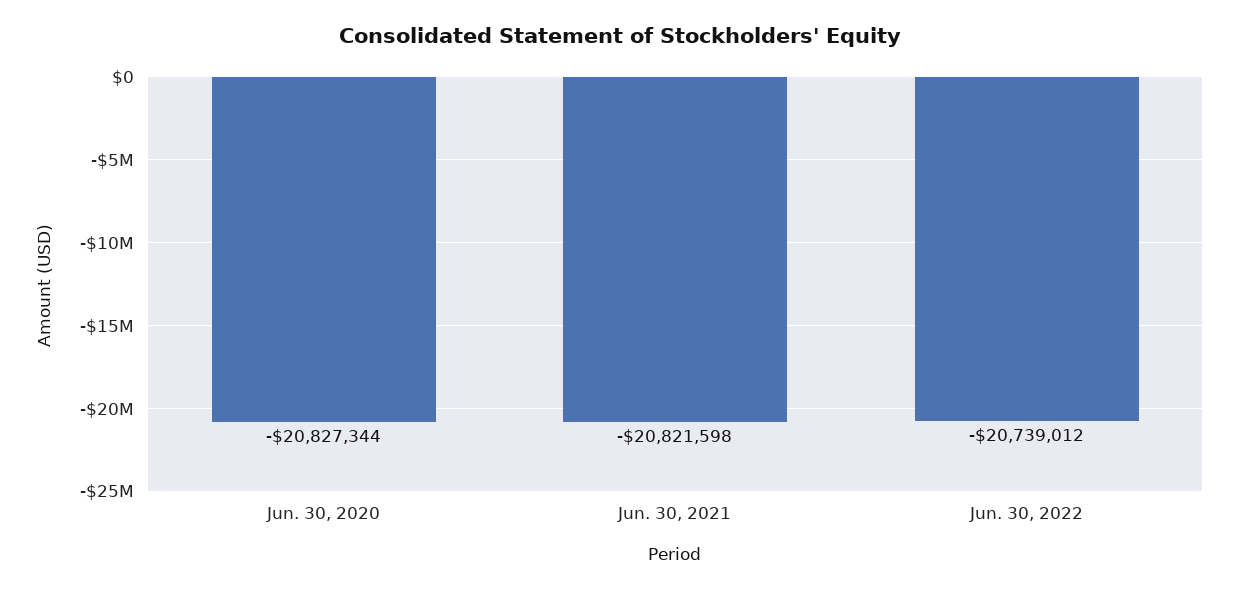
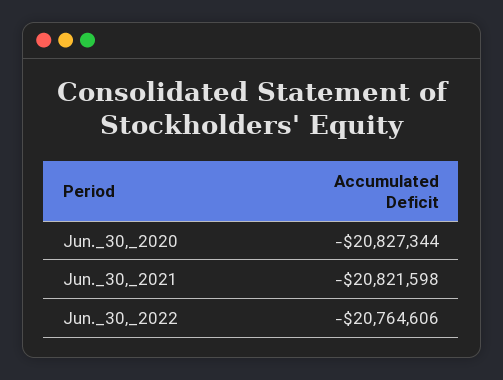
Jun. 30, 2022: -20739012 -> -20764606

